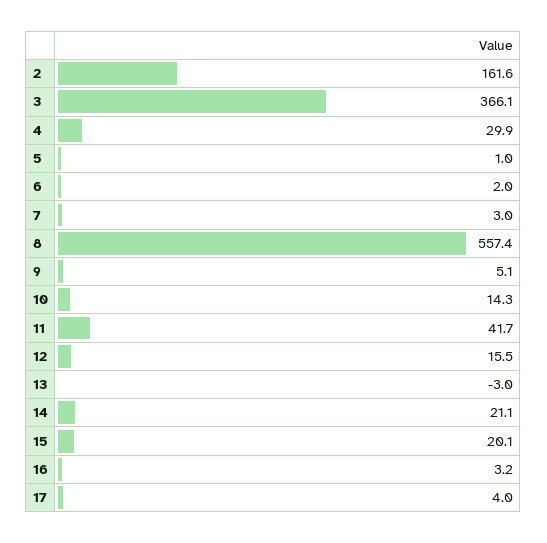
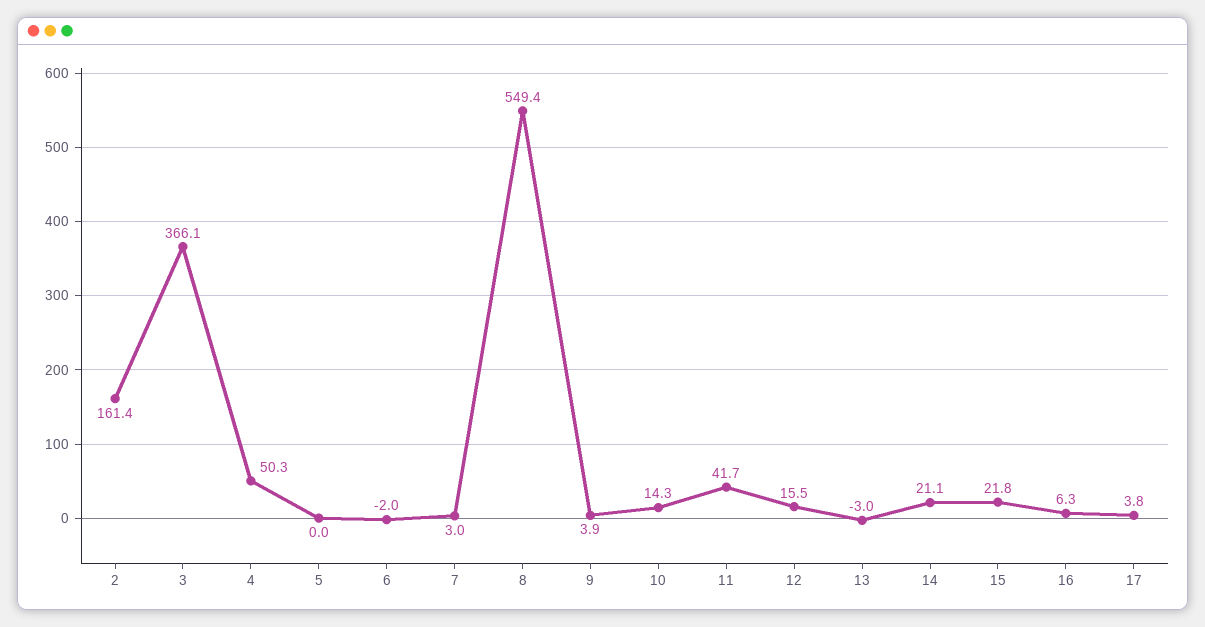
2: 161.6 -> 161.4
4: 29.9 -> 50.3
5: 1 -> 0
6: 2 -> -2
8: 557.4 -> 549.4
9: 5.1 -> 3.9
15: 20.1 -> 21.8
16: 3.2 -> 6.3
17: 4 -> 3.8

